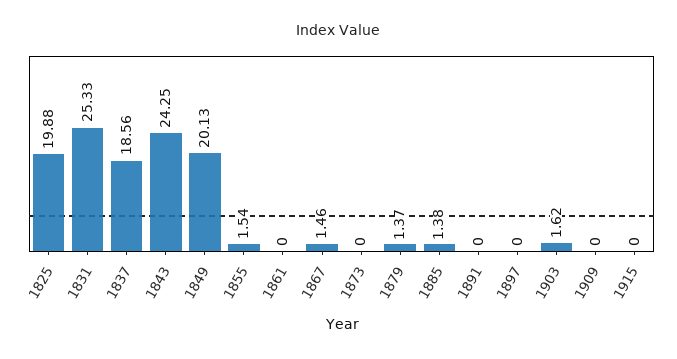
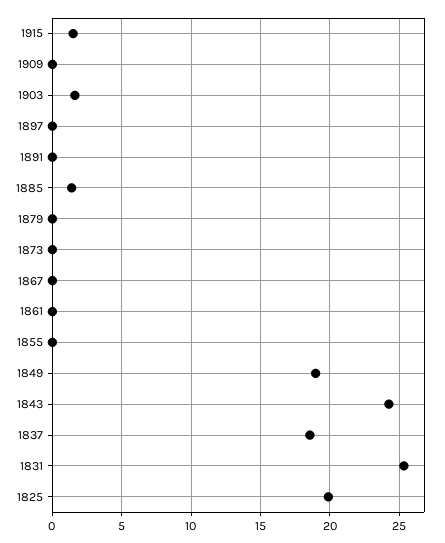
1849: 20.13 -> 19
1855: 1.54 -> 0
1867: 1.46 -> 0
1879: 1.37 -> 0
1915: 0 -> 1.5

